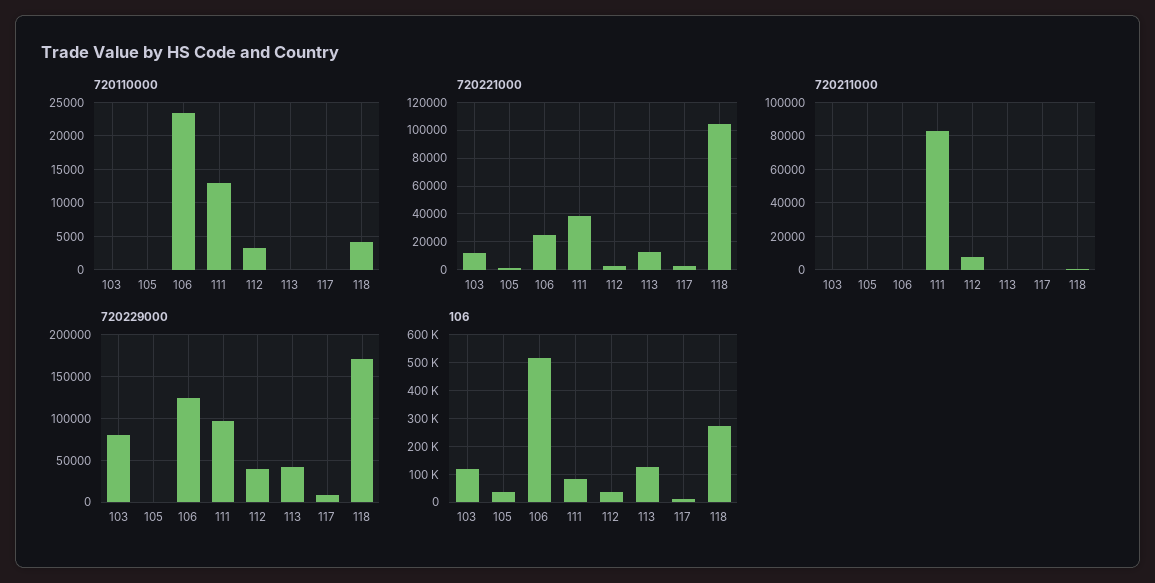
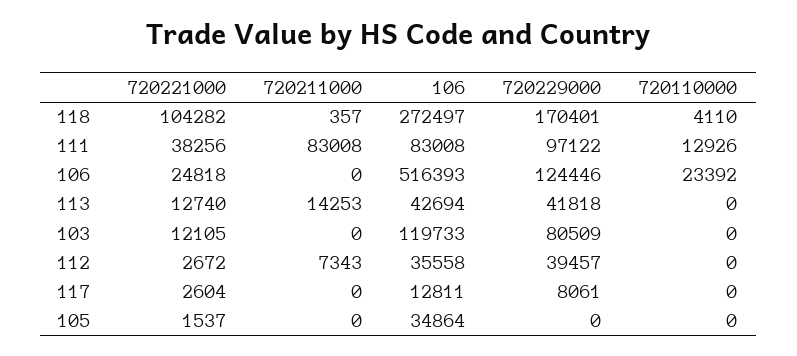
720110000, 112: 3000 -> 0
720211000, 113: 0 -> 14253
106, 113: 125000 -> 42694

